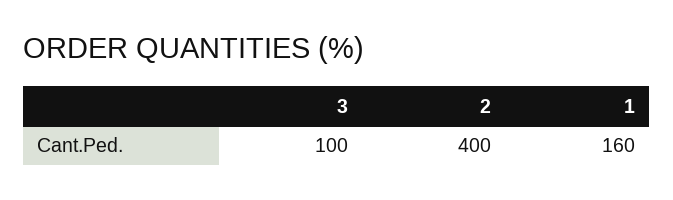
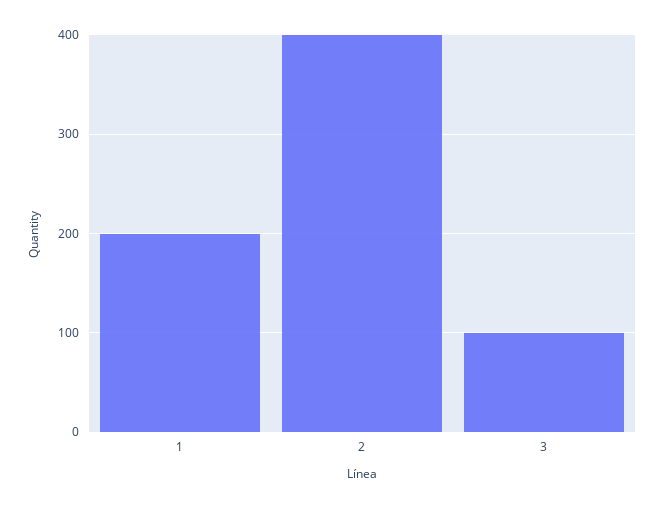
1: 160 -> 200

